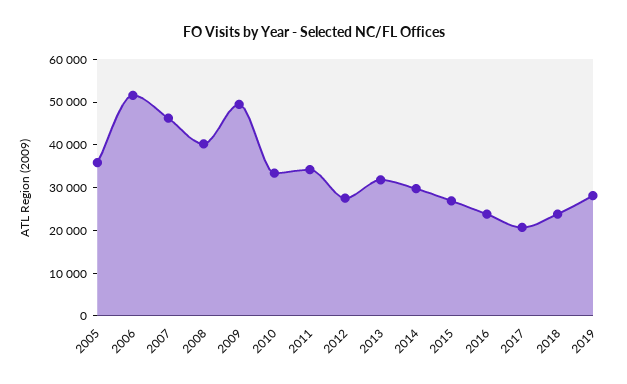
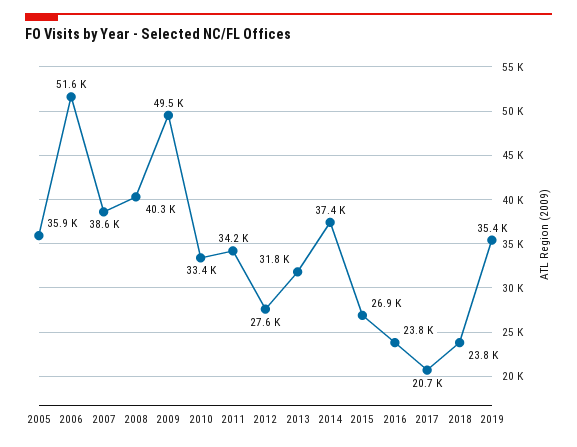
2007: 46000 -> 38600
2014: 30000 -> 37400
2019: 28000 -> 35400

